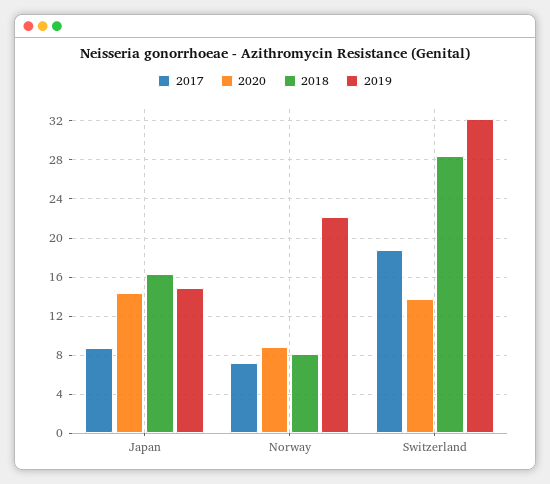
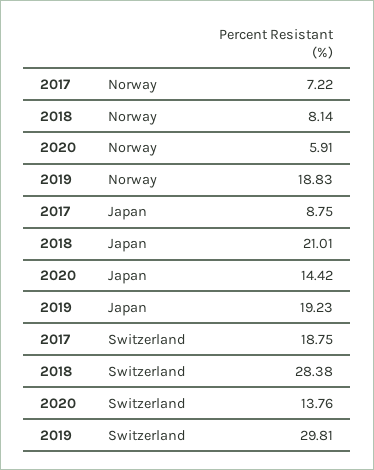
2018, Japan: 16 -> 21.01
2019, Japan: 15 -> 19.23
2020, Norway: 9 -> 5.91
2019, Norway: 22 -> 18.83
2019, Switzerland: 32 -> 29.81

